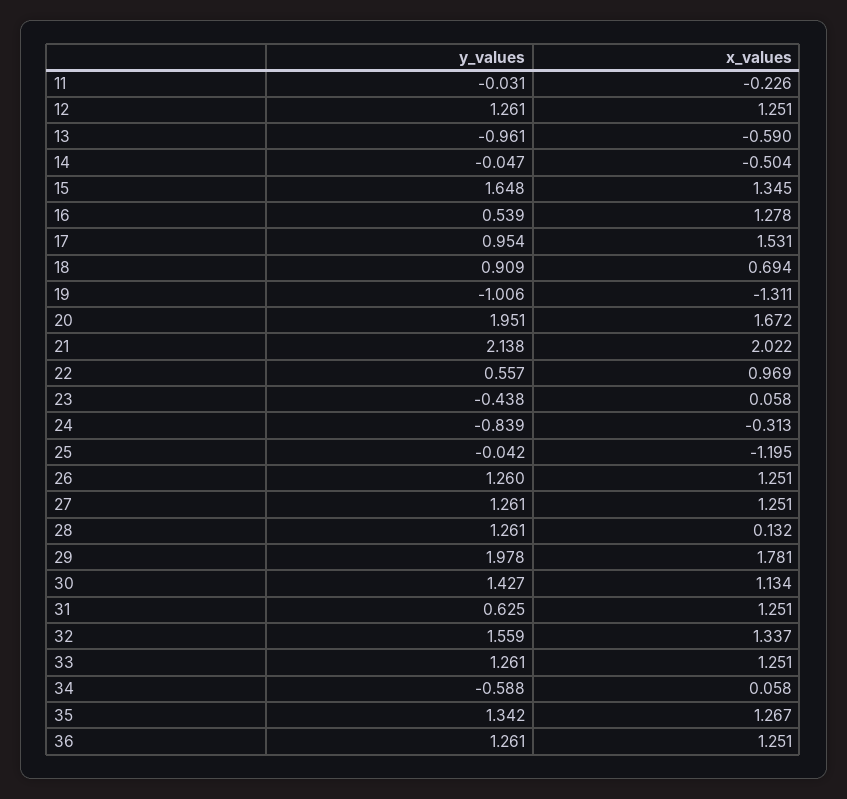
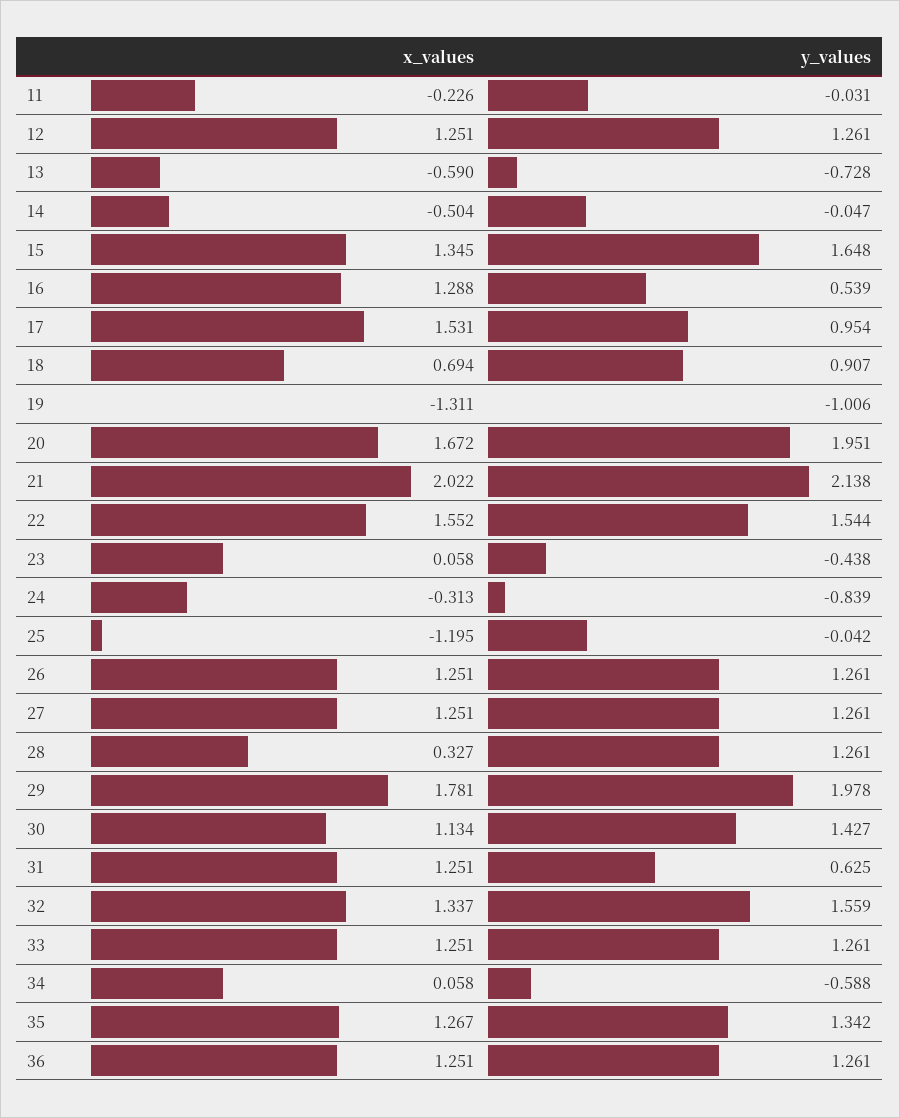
y_values, 13: -0.961 -> -0.728
x_values, 16: 1.278 -> 1.288
y_values, 18: 0.909 -> 0.907
y_values, 22: 0.557 -> 1.544
x_values, 22: 0.969 -> 1.552
y_values, 26: 1.26 -> 1.261
x_values, 28: 0.132 -> 0.327

